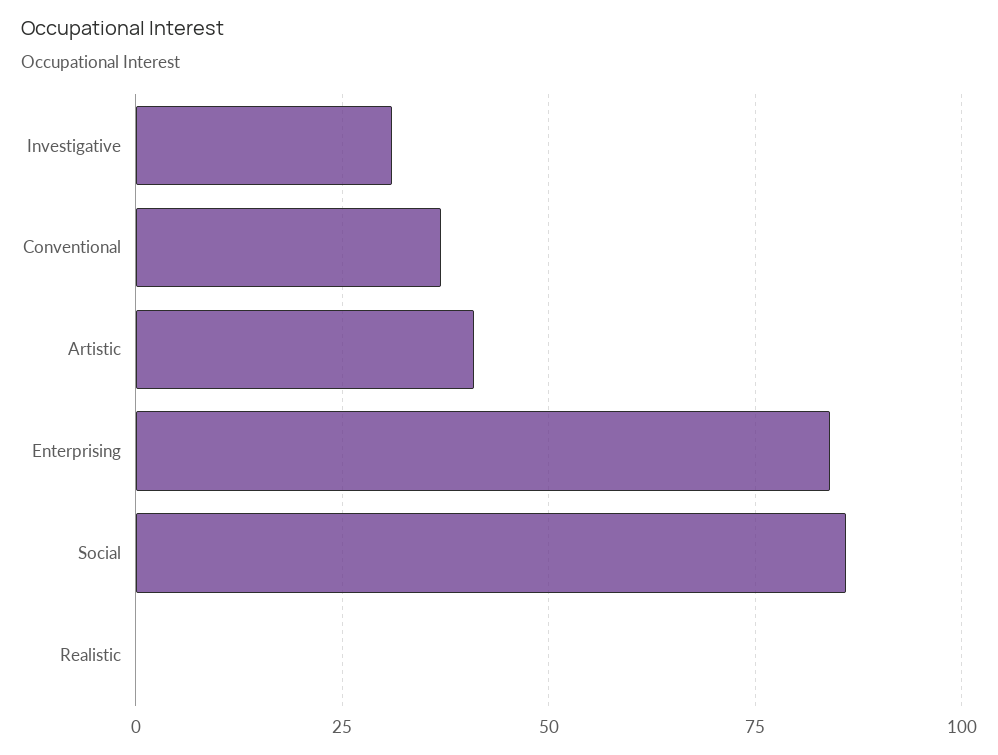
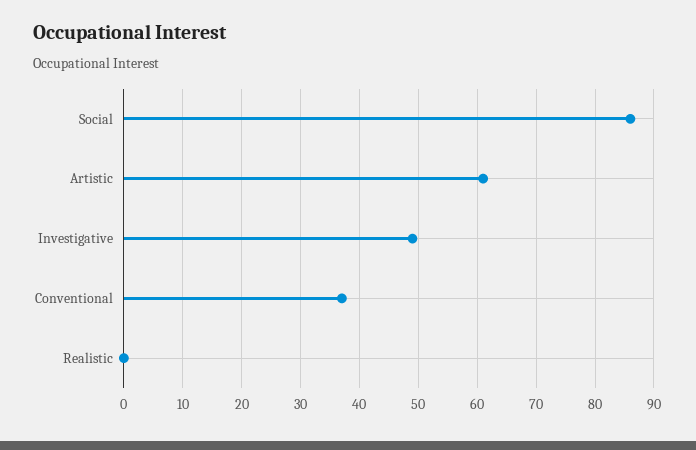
Investigative: 30 -> 50
Artistic: 40 -> 60
Enterprising: 85 -> none

